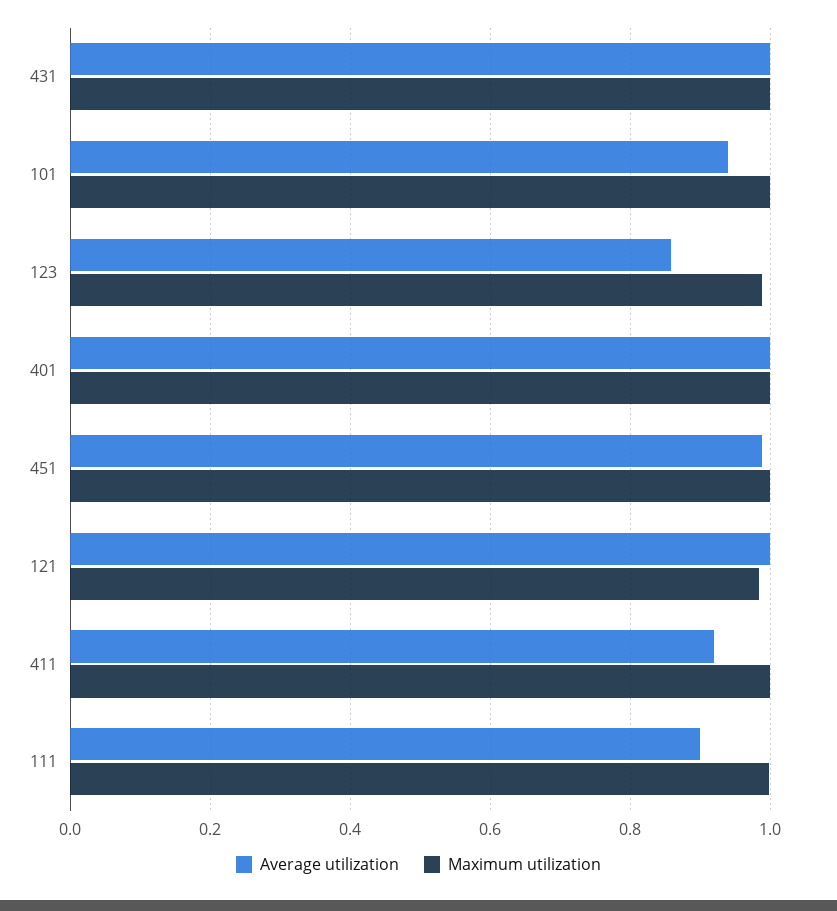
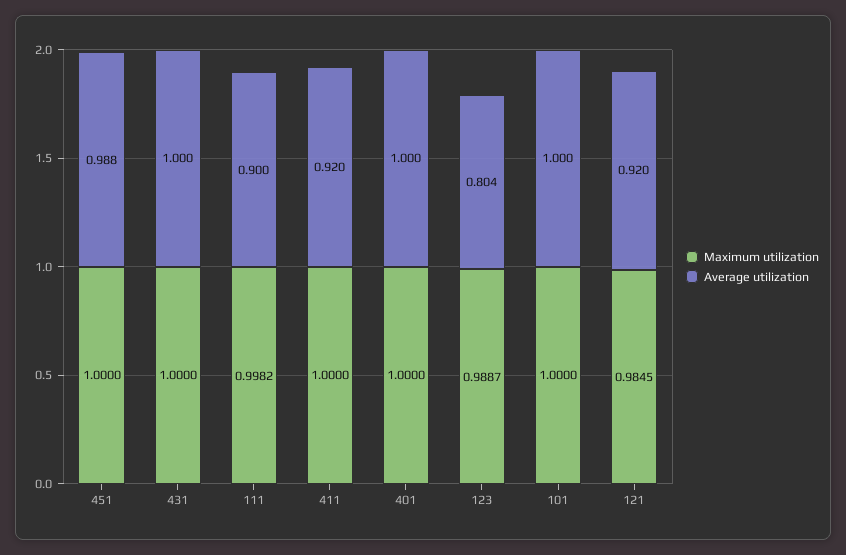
Average utilization, 101: 0.94 -> 1
Average utilization, 123: 0.86 -> 0.804
Average utilization, 121: 1 -> 0.92

